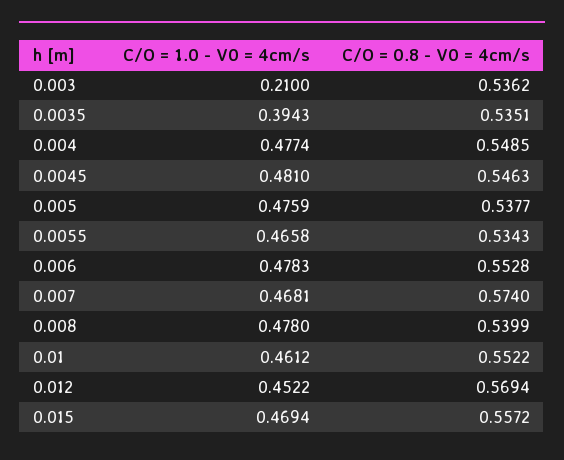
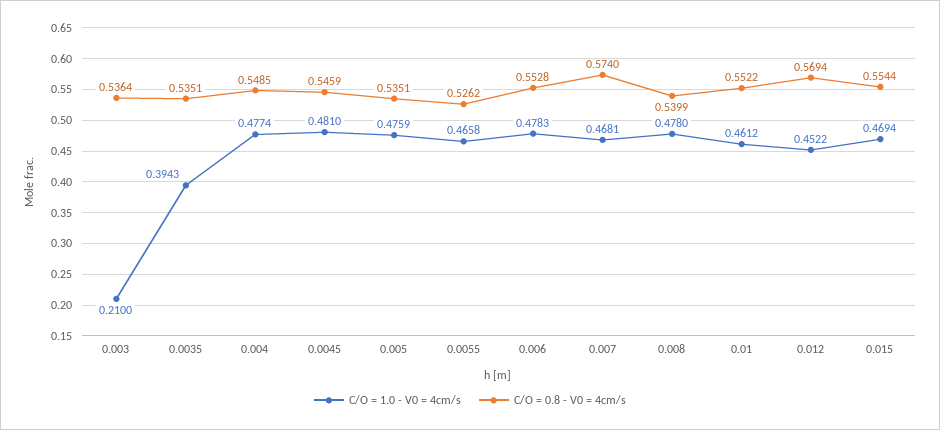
C/O = 0.8 - V0 = 4cm/s, 0.003: 0.5362 -> 0.5364
C/O = 0.8 - V0 = 4cm/s, 0.0045: 0.5463 -> 0.5459
C/O = 0.8 - V0 = 4cm/s, 0.005: 0.5377 -> 0.5351
C/O = 0.8 - V0 = 4cm/s, 0.0055: 0.5343 -> 0.5262
C/O = 0.8 - V0 = 4cm/s, 0.015: 0.5572 -> 0.5544

